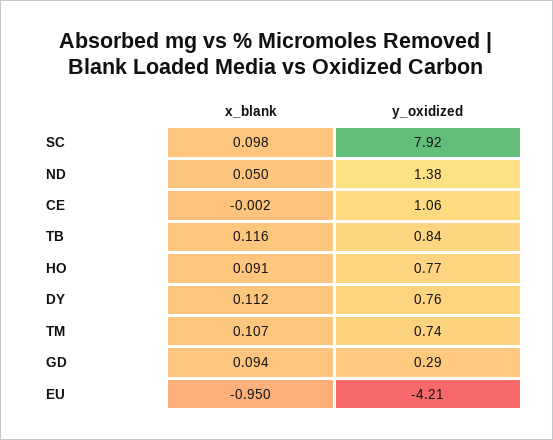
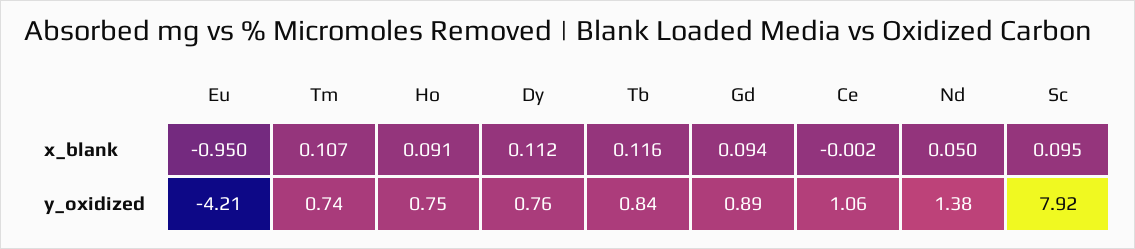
x_blank, SC: 0.098 -> 0.095
y_oxidized, HO: 0.77 -> 0.75
y_oxidized, GD: 0.29 -> 0.89

